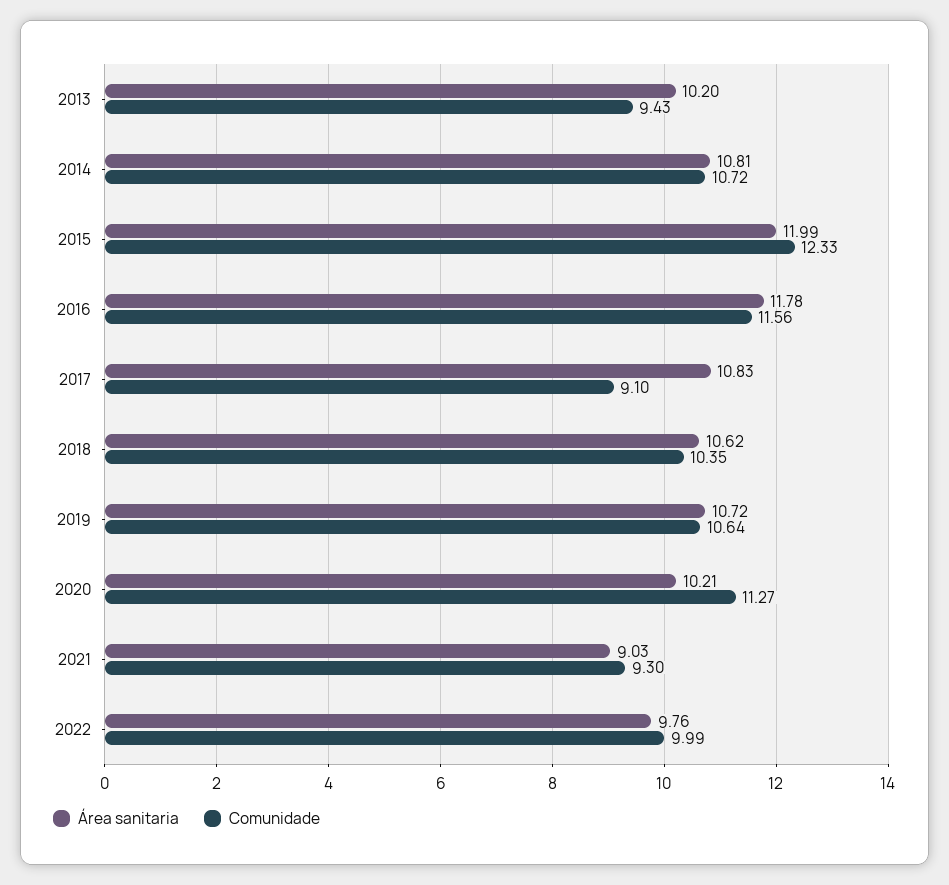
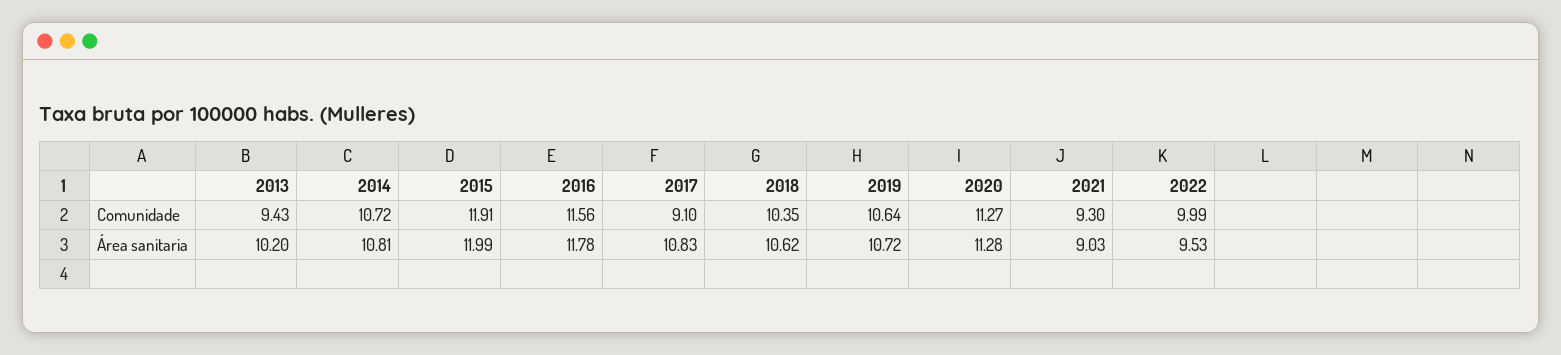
Comunidade, 2015: 12.33 -> 11.91
Área sanitaria, 2020: 10.21 -> 11.28
Área sanitaria, 2022: 9.76 -> 9.53

